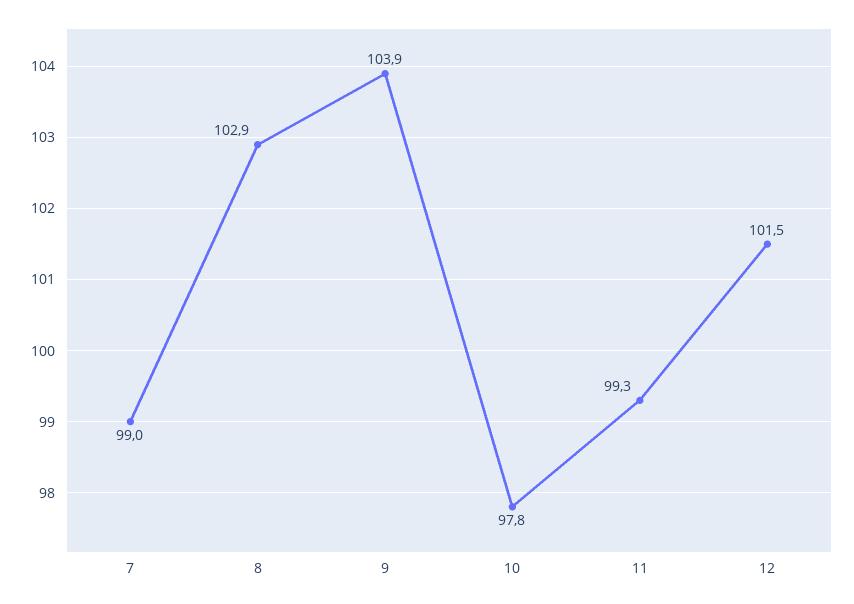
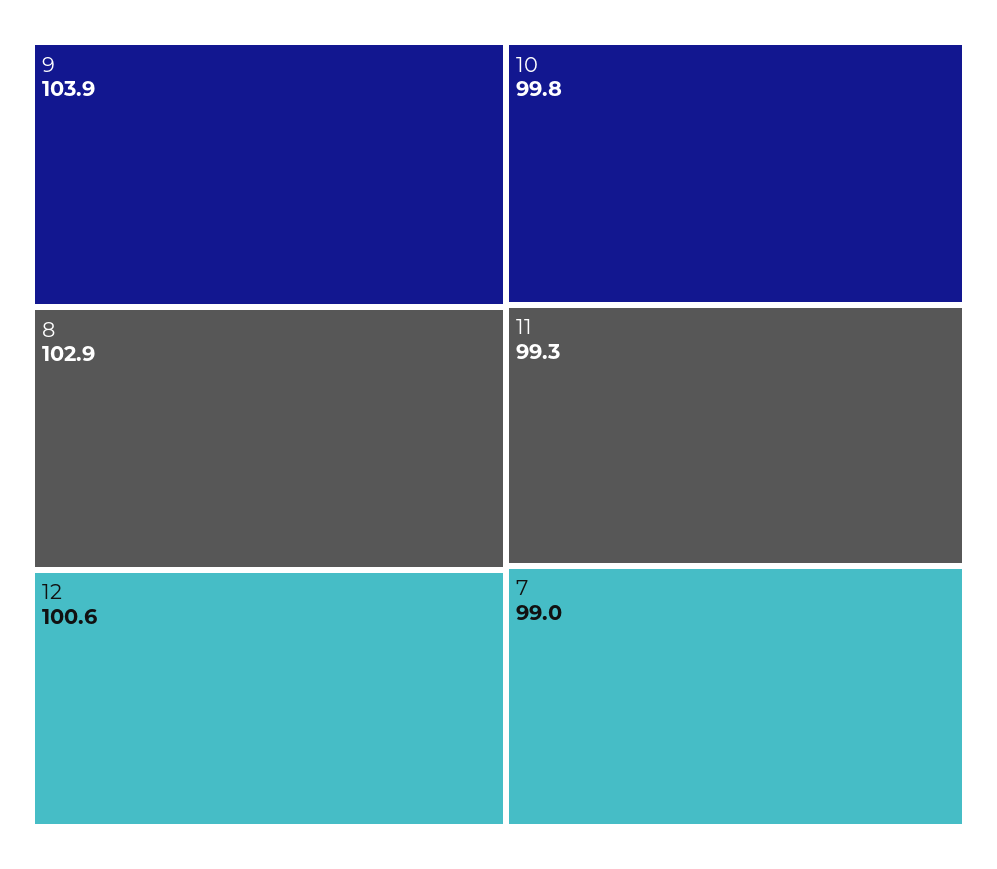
10: 97.8 -> 99.8
12: 101.5 -> 100.6

